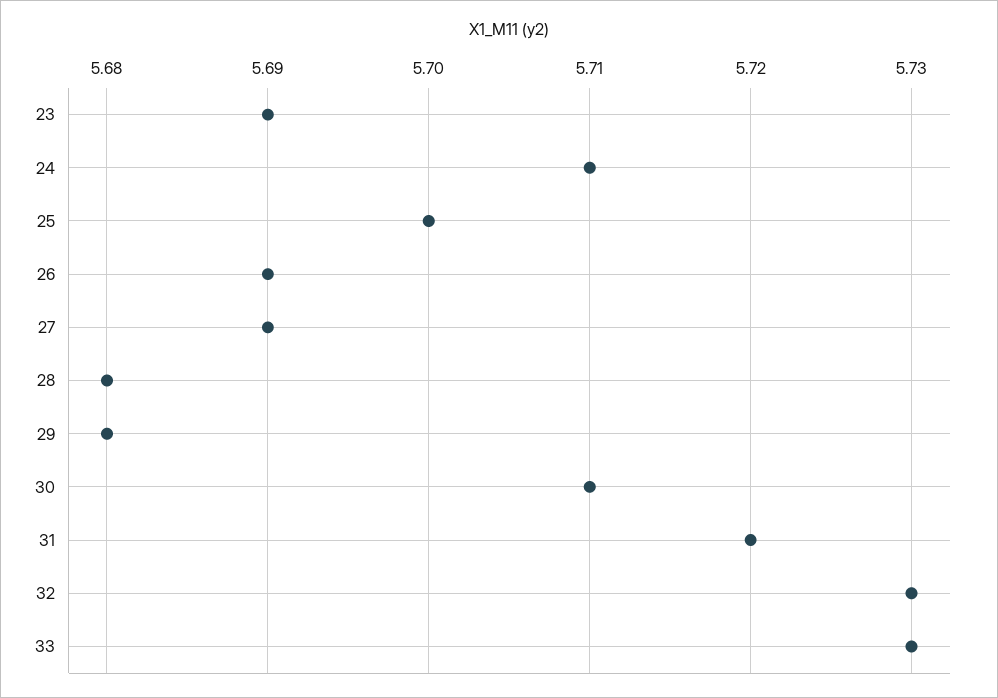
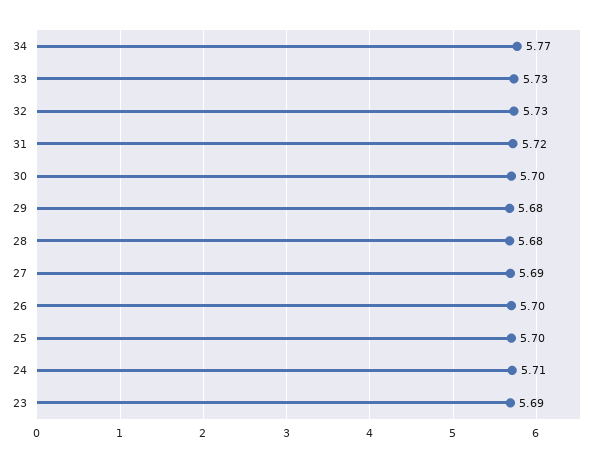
26: 5.69 -> 5.7
30: 5.71 -> 5.7
34: none -> 5.77

